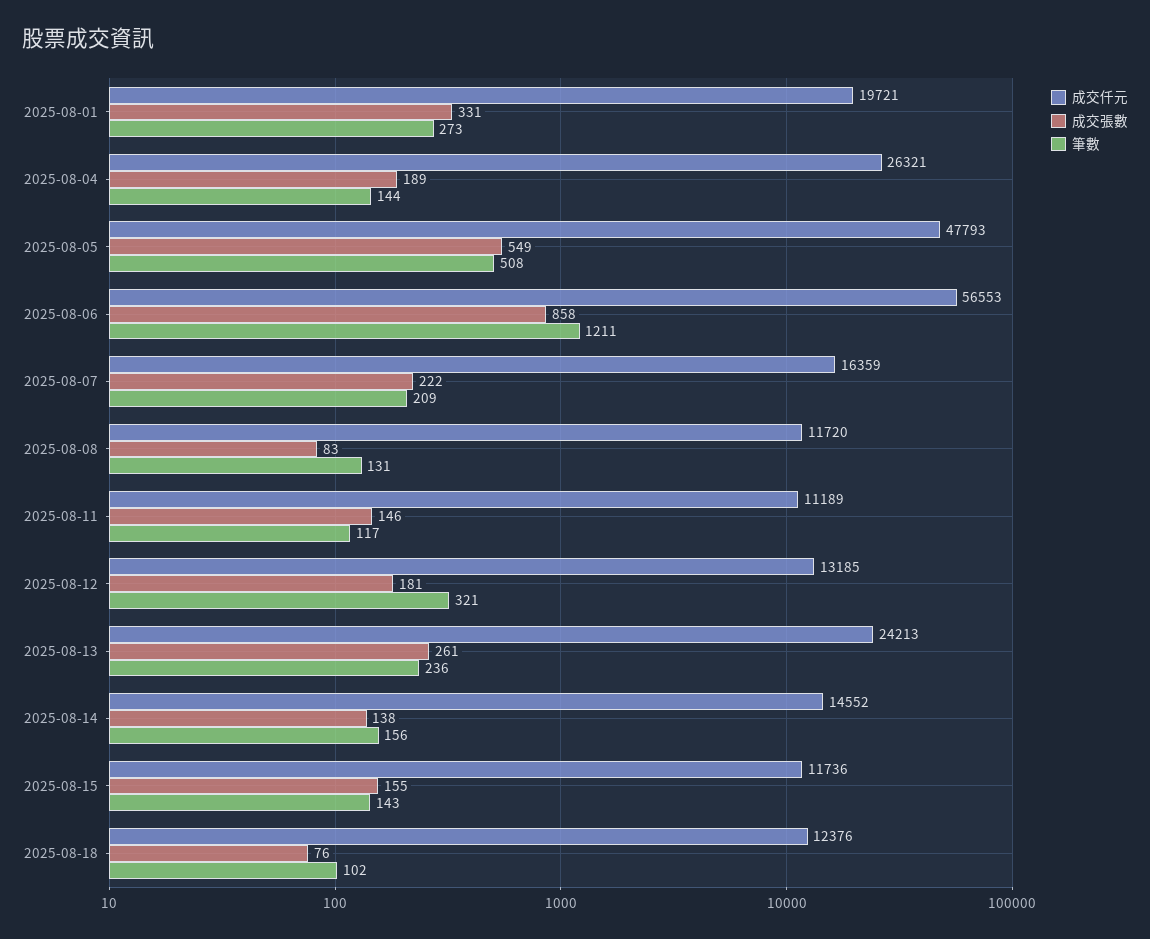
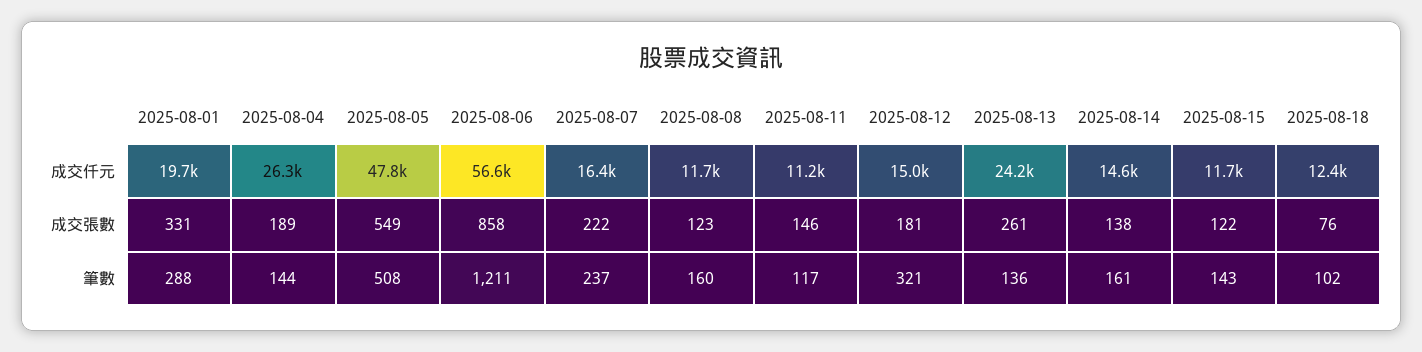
筆數, 2025-08-01: 273 -> 288
筆數, 2025-08-07: 209 -> 237
成交張數, 2025-08-08: 83 -> 123
筆數, 2025-08-08: 131 -> 160
成交仟元, 2025-08-12: 13185 -> 15000
筆數, 2025-08-13: 236 -> 136
筆數, 2025-08-14: 156 -> 161
成交張數, 2025-08-15: 155 -> 122

